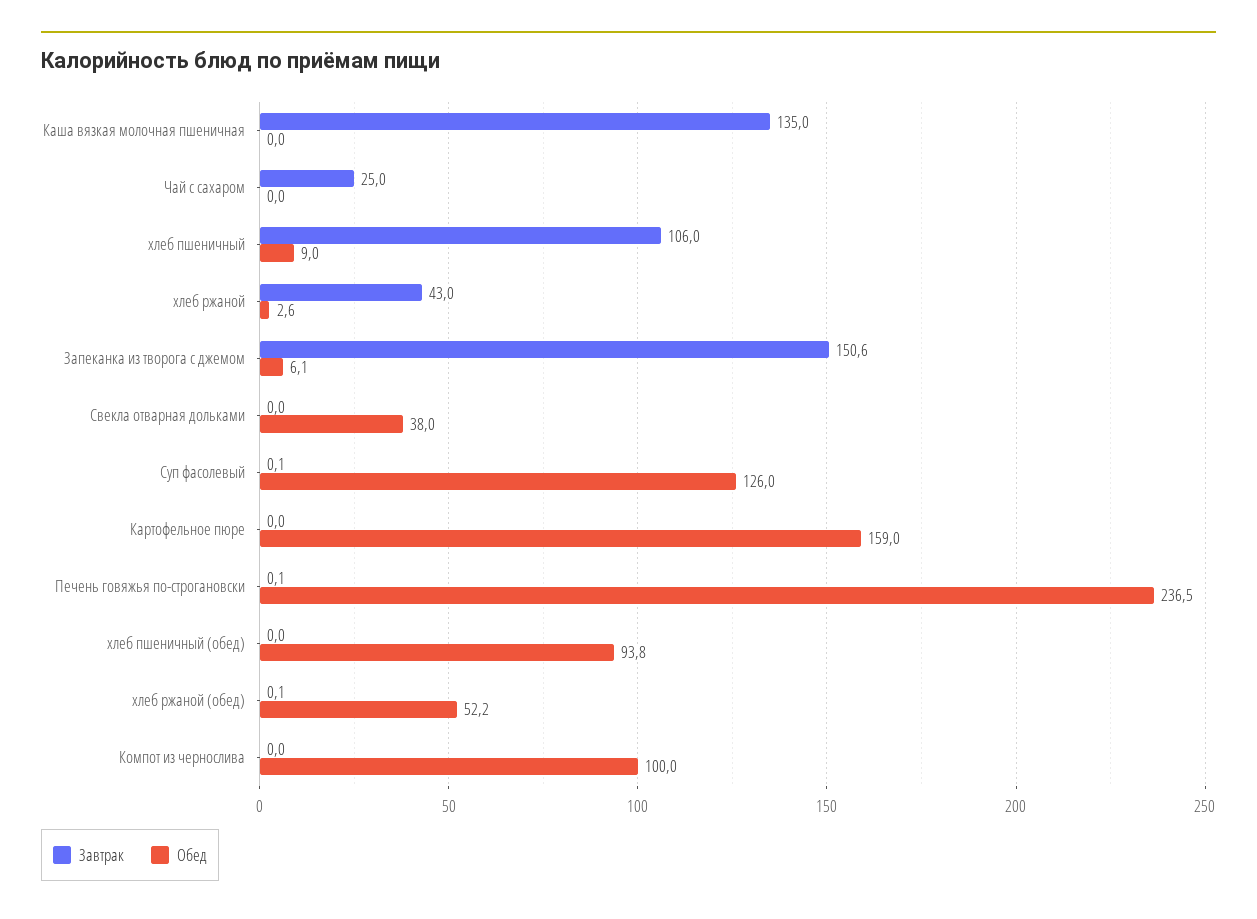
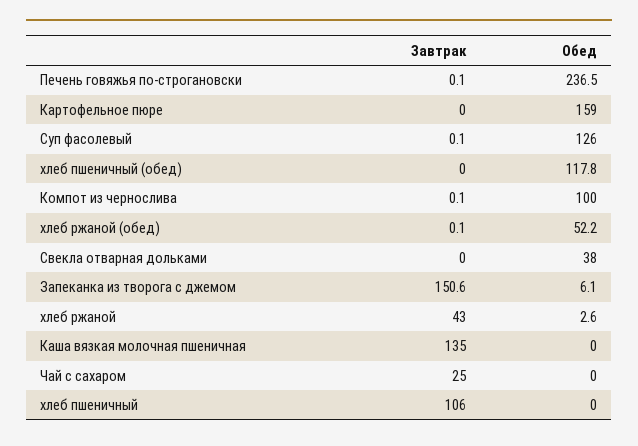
Обед, хлеб пшеничный: 9 -> 0
Обед, хлеб пшеничный (обед): 93.8 -> 117.8
Завтрак, Компот из чернослива: 0 -> 0.1

